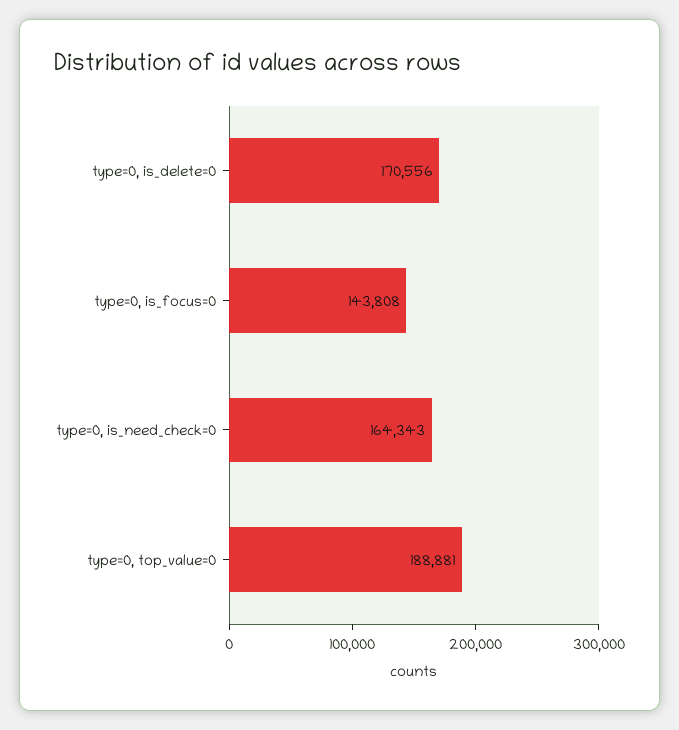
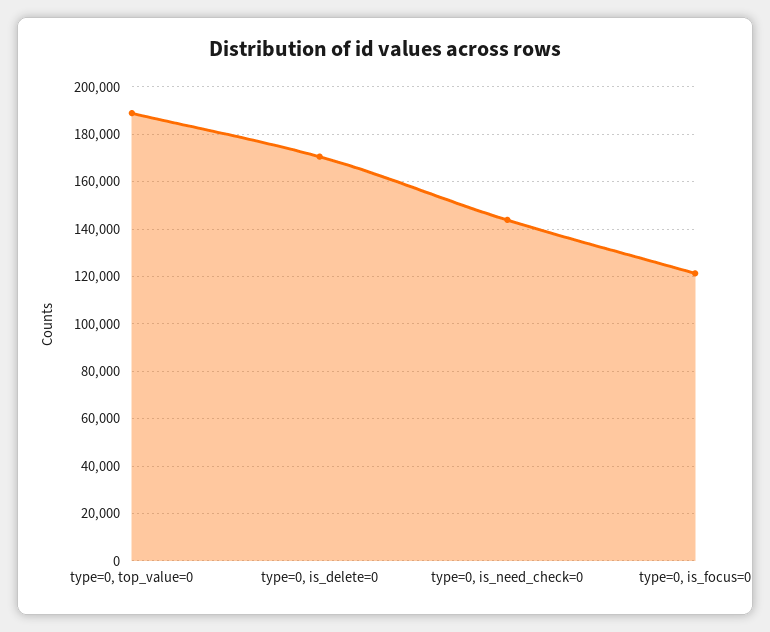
type=0, is_focus=0: 143808 -> 120000
type=0, is_need_check=0: 164343 -> 145000

